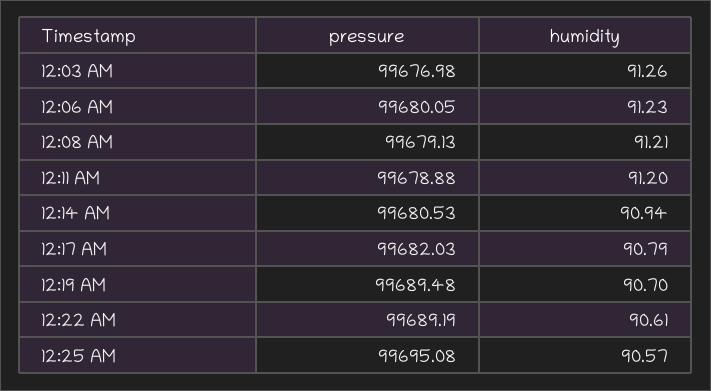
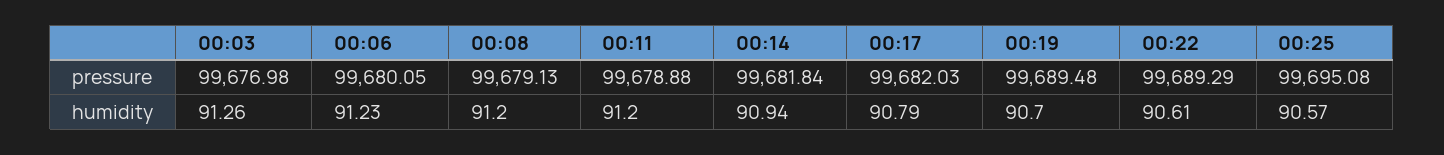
humidity, 12:08 AM: 91.21 -> 91.2
pressure, 12:14 AM: 99680.53 -> 99681.84
pressure, 12:22 AM: 99689.19 -> 99689.29

